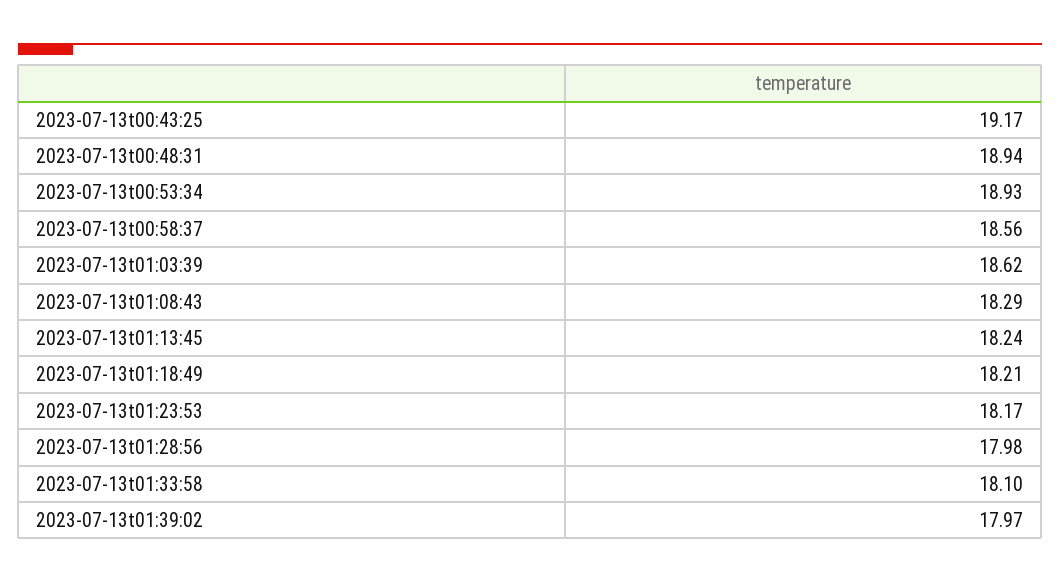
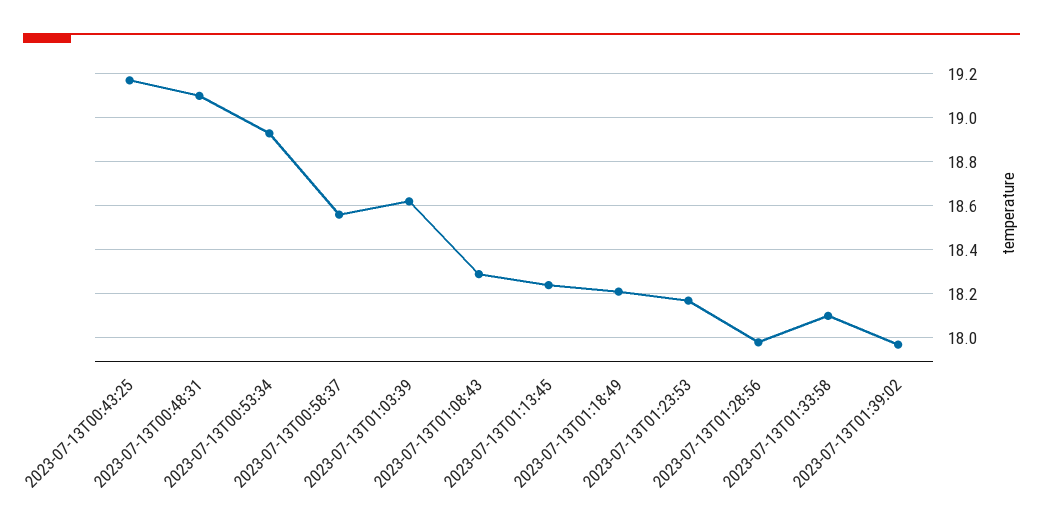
2023-07-13t00:48:31: 18.94 -> 19.1

